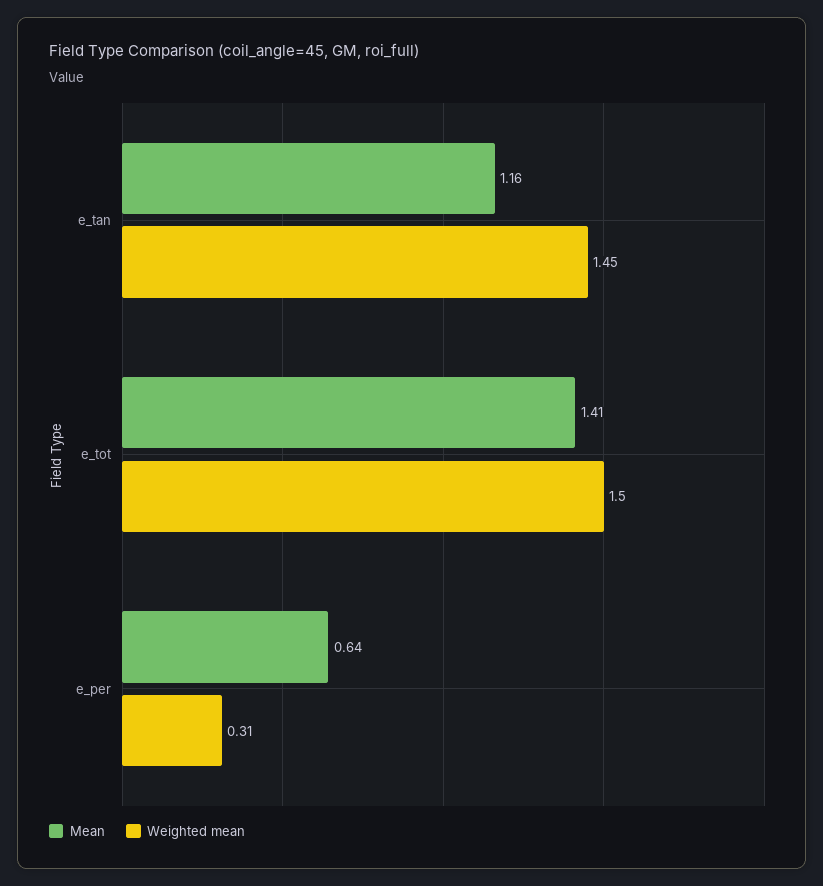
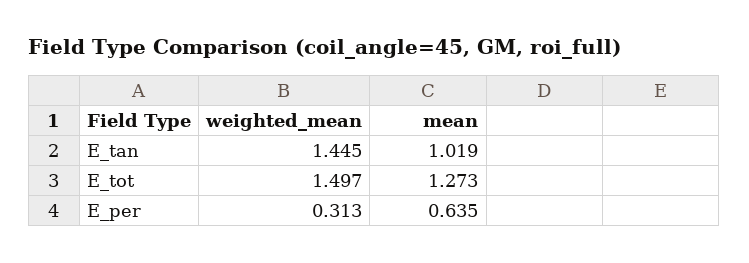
Mean, e_tan: 1.16 -> 1.019
Mean, e_tot: 1.41 -> 1.273

